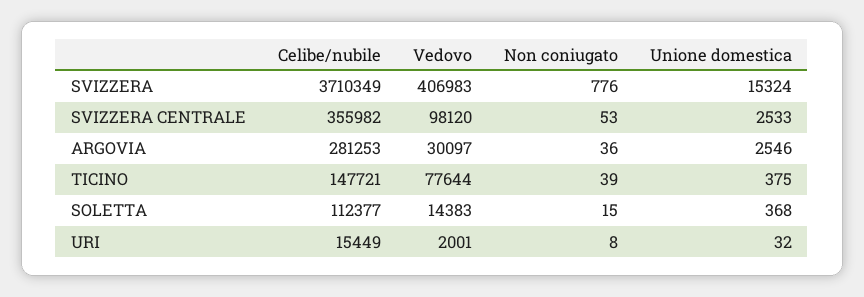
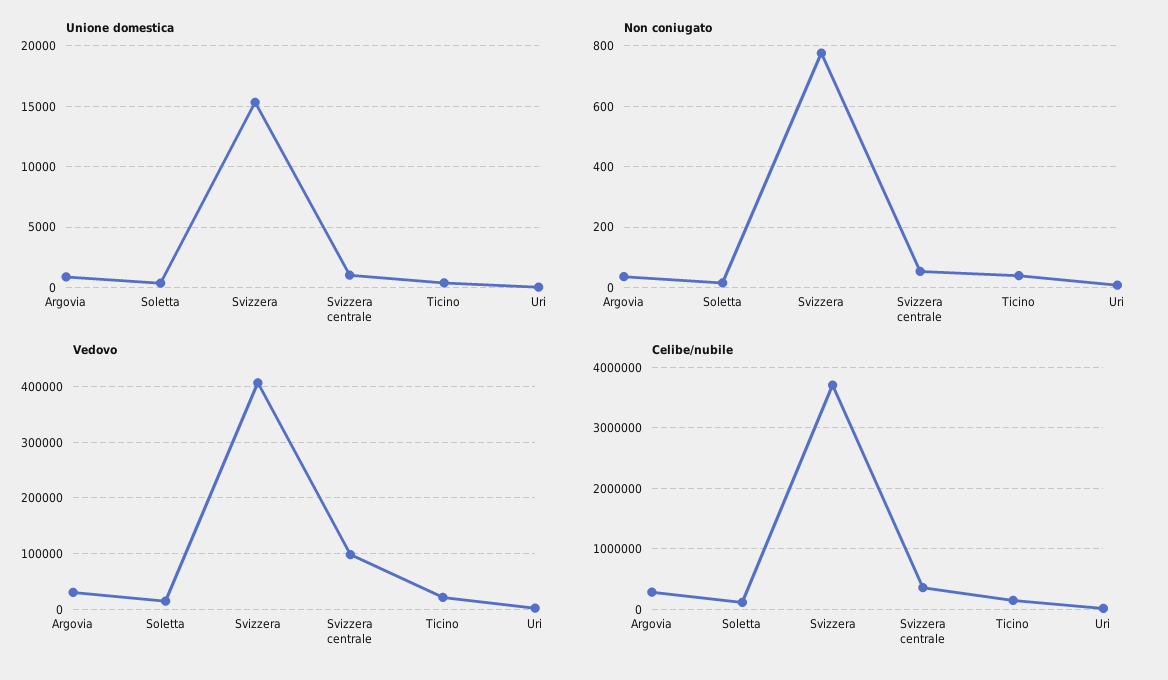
Unione domestica, SVIZZERA CENTRALE: 2533 -> 1000
Unione domestica, ARGOVIA: 2546 -> 1000
Vedovo, TICINO: 77644 -> 20000

